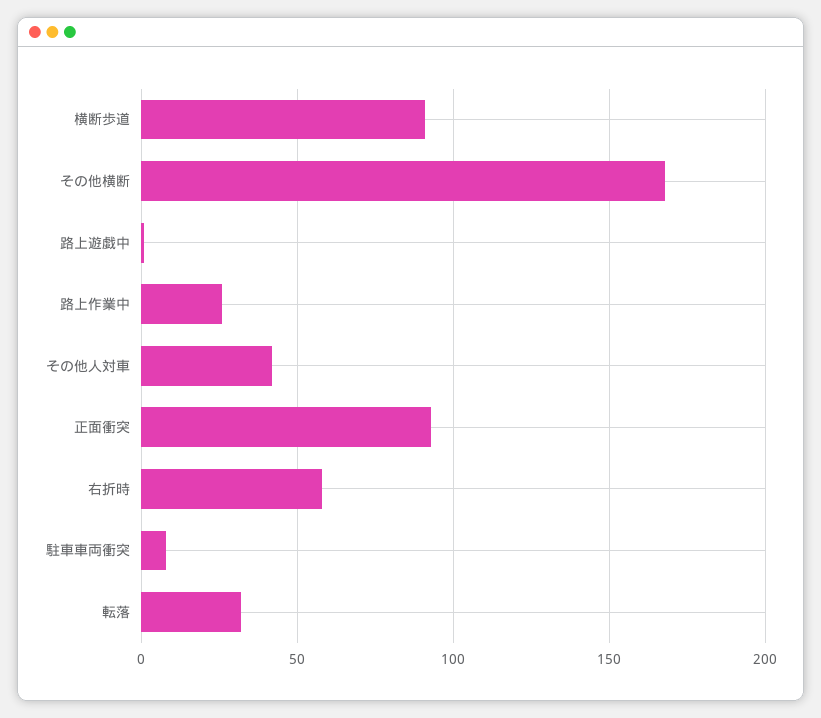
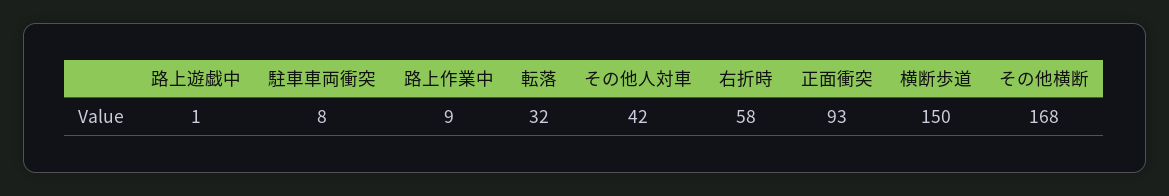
横断歩道: 90 -> 150
路上作業中: 25 -> 9

